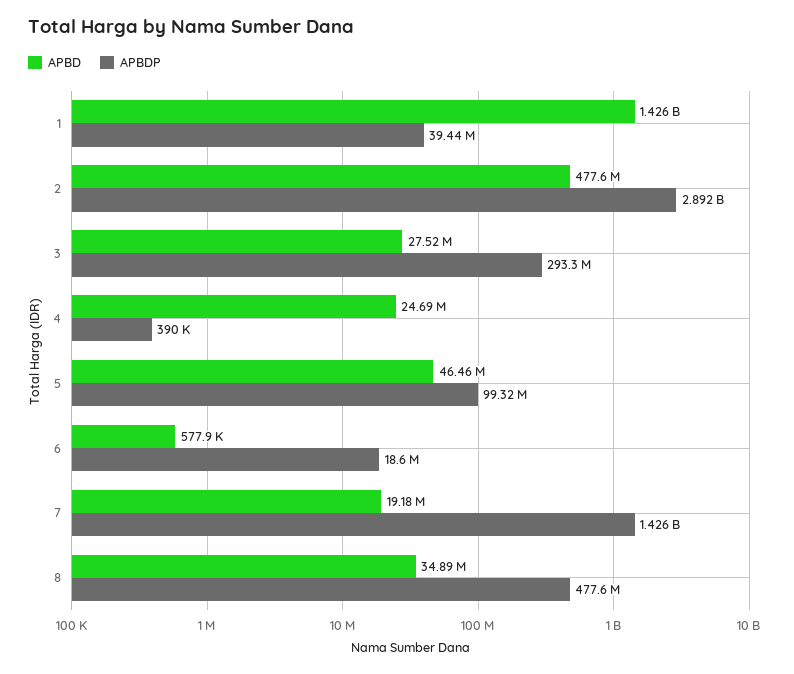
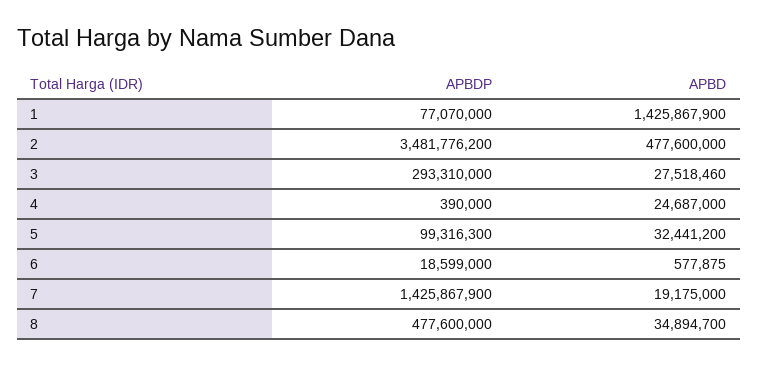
APBDP, 1: 39440000 -> 77070000
APBDP, 2: 2892000000 -> 3481776200
APBD, 5: 46460000 -> 32441200

